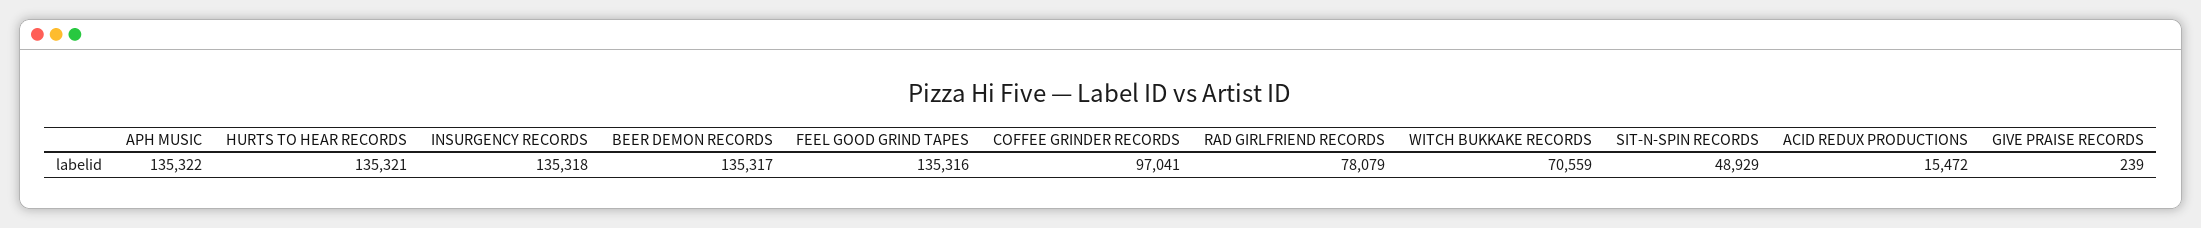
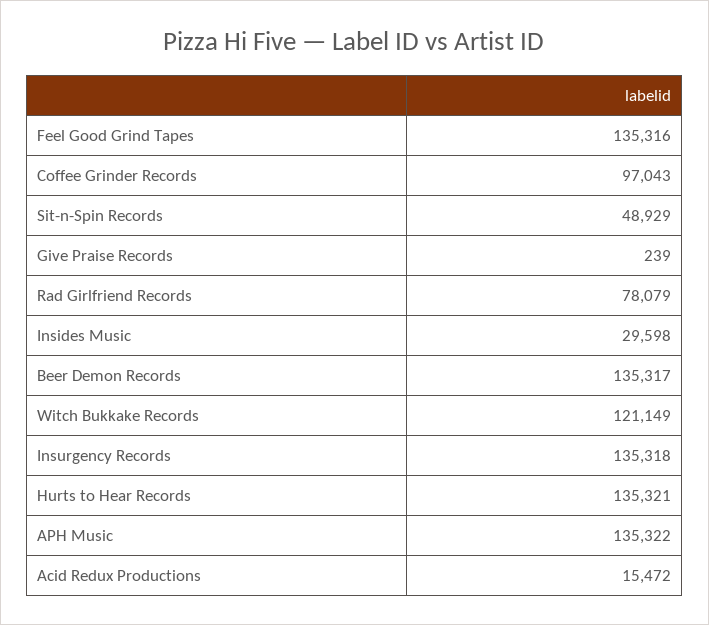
COFFEE GRINDER RECORDS: 97041 -> 97043
WITCH BUKKAKE RECORDS: 70559 -> 121149
Insides Music: none -> 29598

